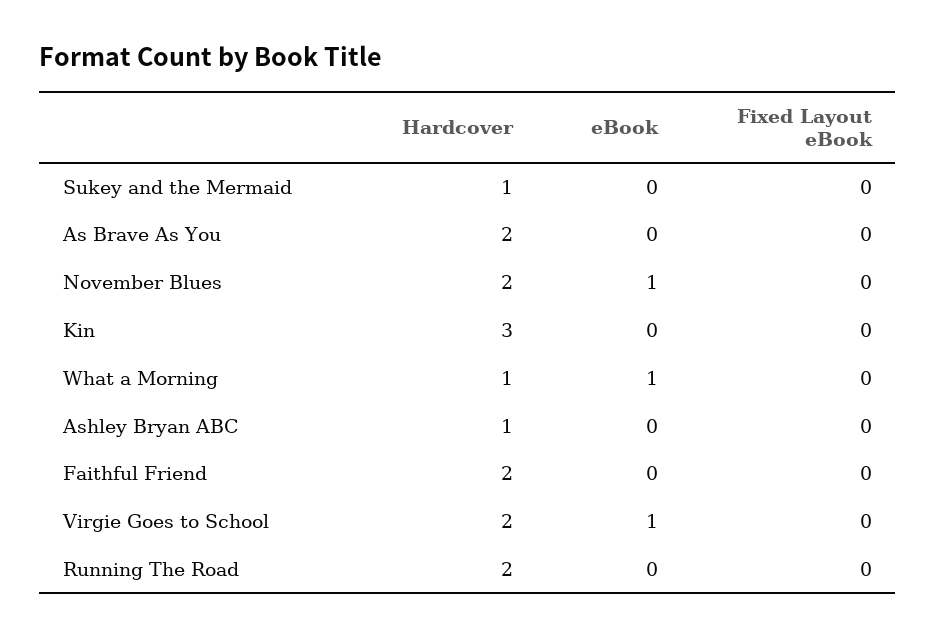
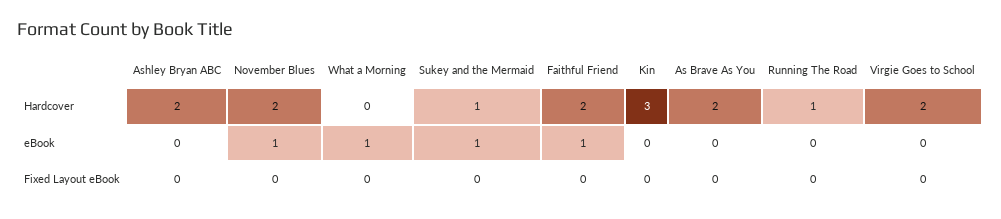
eBook, Sukey and the Mermaid: 0 -> 1
Hardcover, What a Morning: 1 -> 0
Hardcover, Ashley Bryan ABC: 1 -> 2
eBook, Faithful Friend: 0 -> 1
eBook, Virgie Goes to School: 1 -> 0
Hardcover, Running The Road: 2 -> 1

